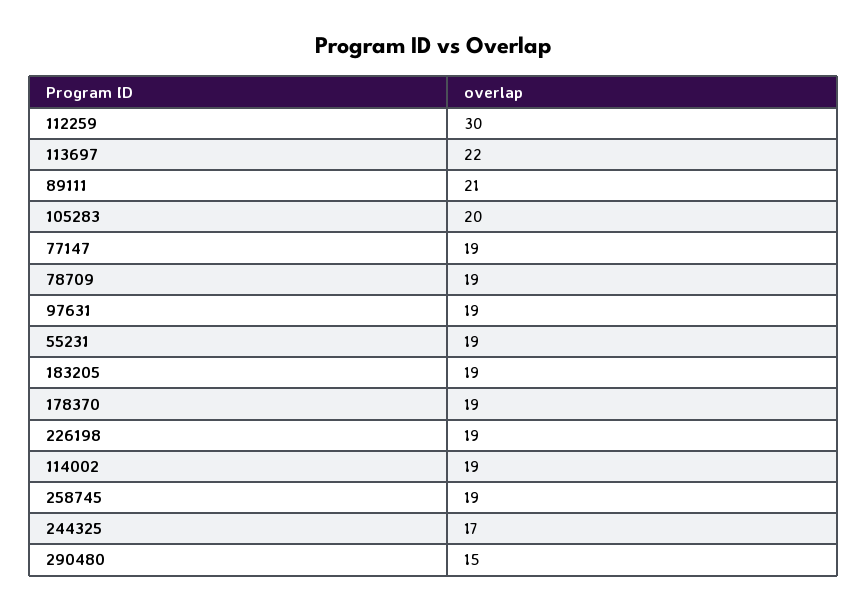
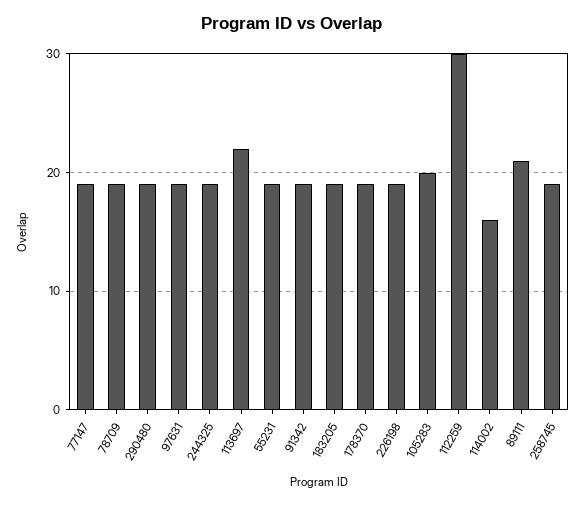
114002: 19 -> 16
244325: 17 -> 19
290480: 15 -> 19
91342: none -> 19

